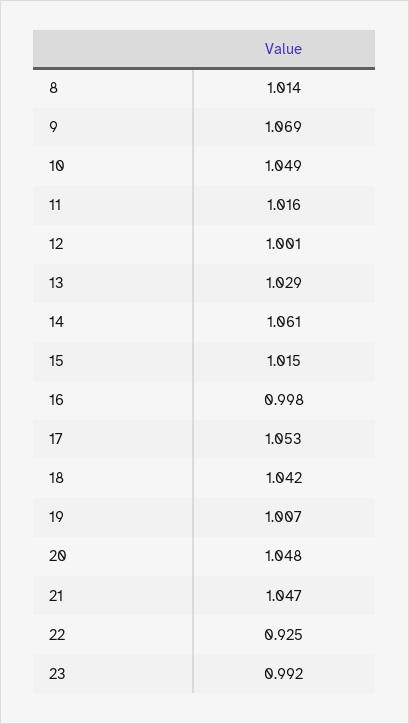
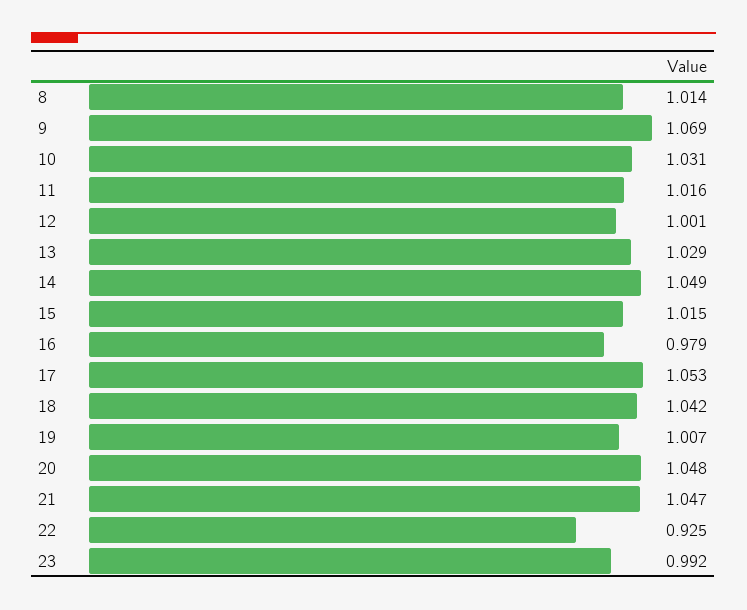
10: 1.049 -> 1.031
14: 1.061 -> 1.049
16: 0.998 -> 0.979

